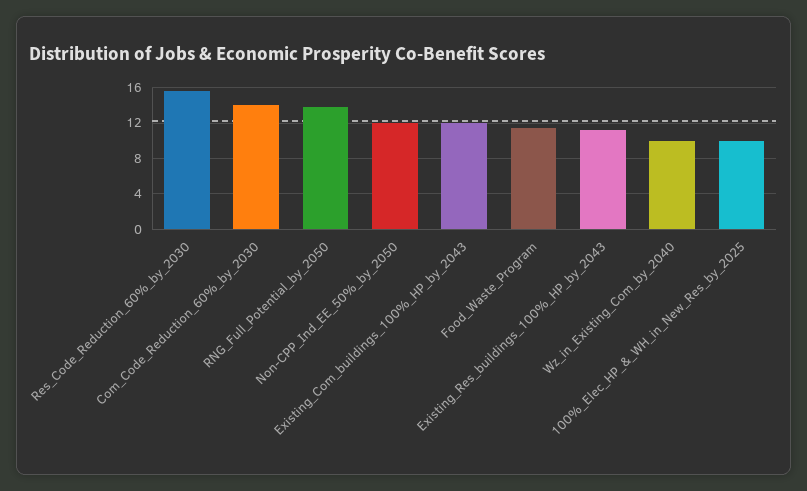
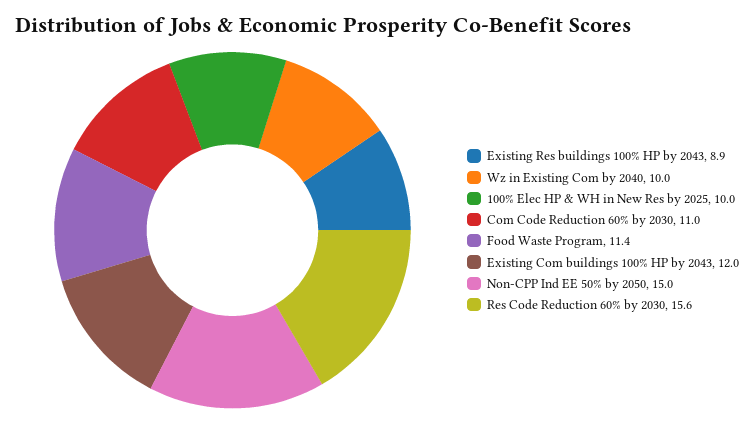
Com_Code_Reduction_60%_by_2030: 14 -> 11
RNG_Full_Potential_by_2050: 14 -> none
Non-CPP_Ind_EE_50%_by_2050: 12 -> 15
Existing_Res_buildings_100%_HP_by_2043: 11 -> 8.9

